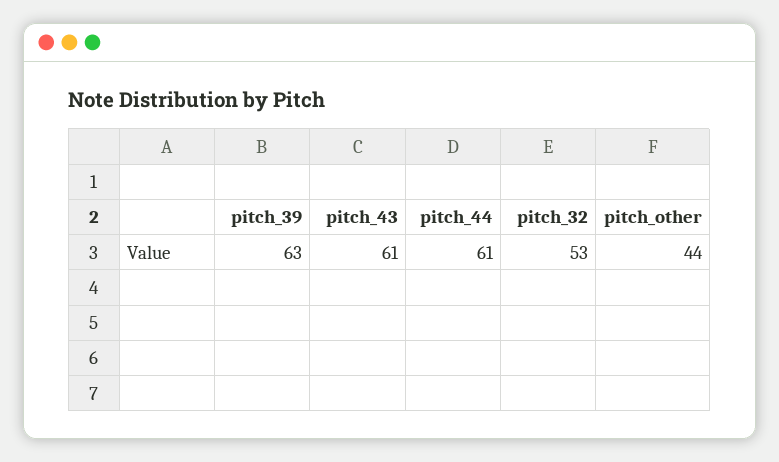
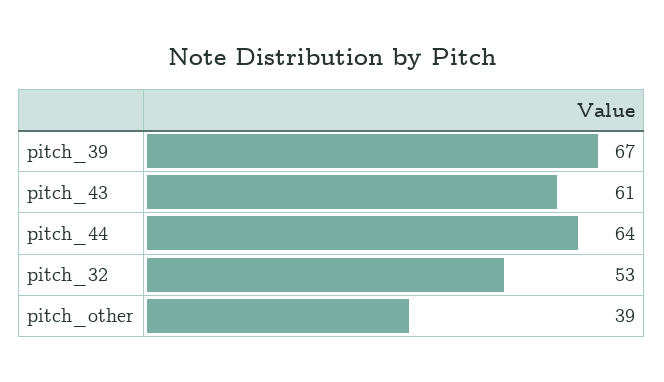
pitch_39: 63 -> 67
pitch_44: 61 -> 64
pitch_other: 44 -> 39

